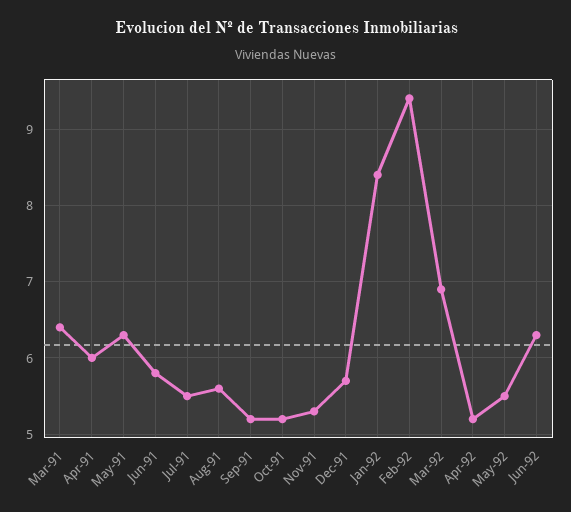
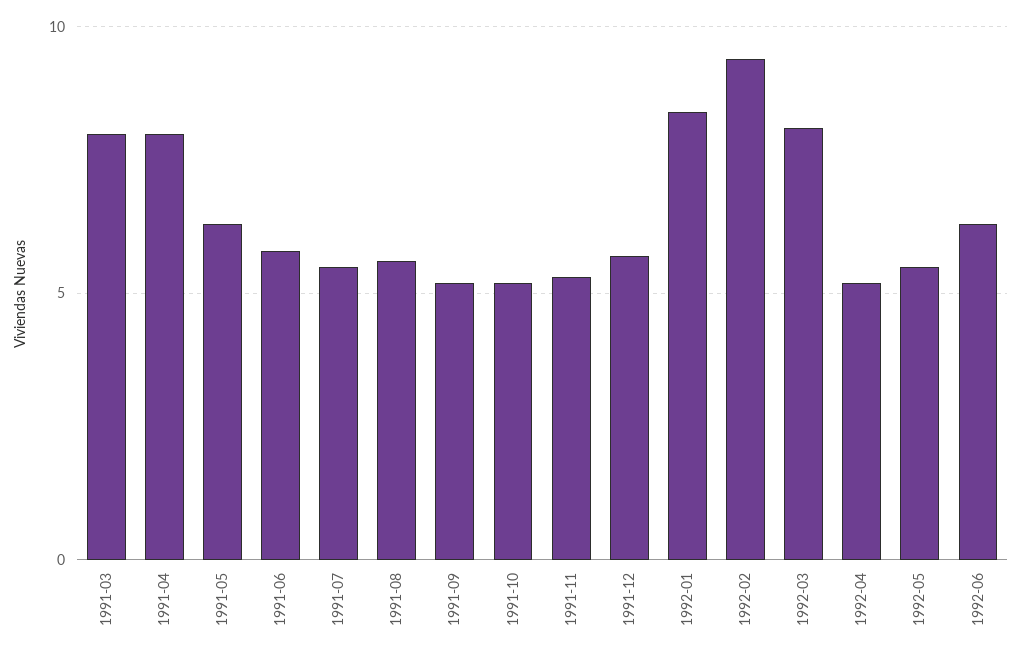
Mar-91: 6.4 -> 8
Apr-91: 6 -> 8
Mar-92: 6.9 -> 8

